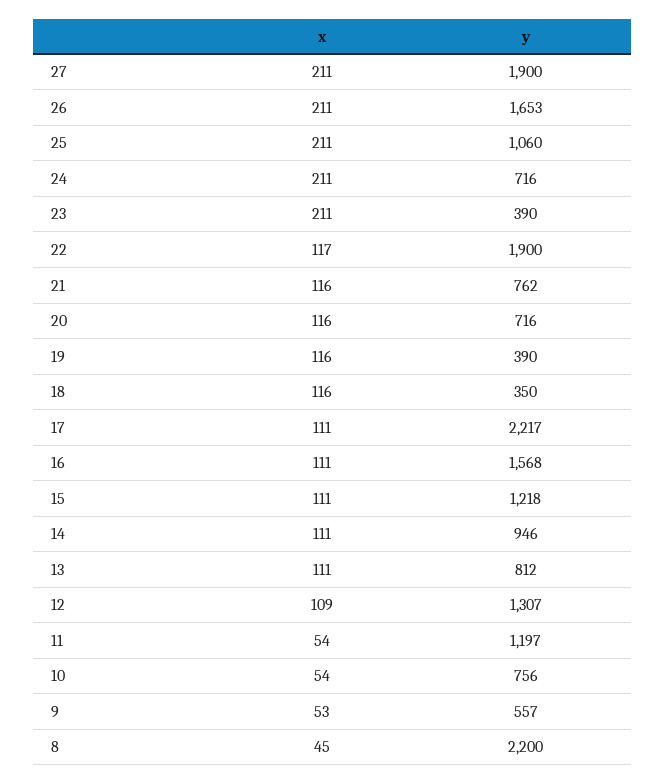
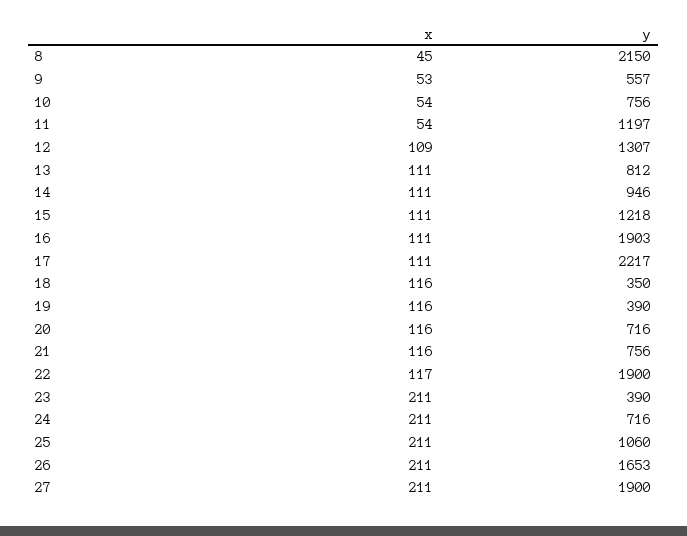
y, 21: 762 -> 756
y, 16: 1568 -> 1903
y, 8: 2200 -> 2150

